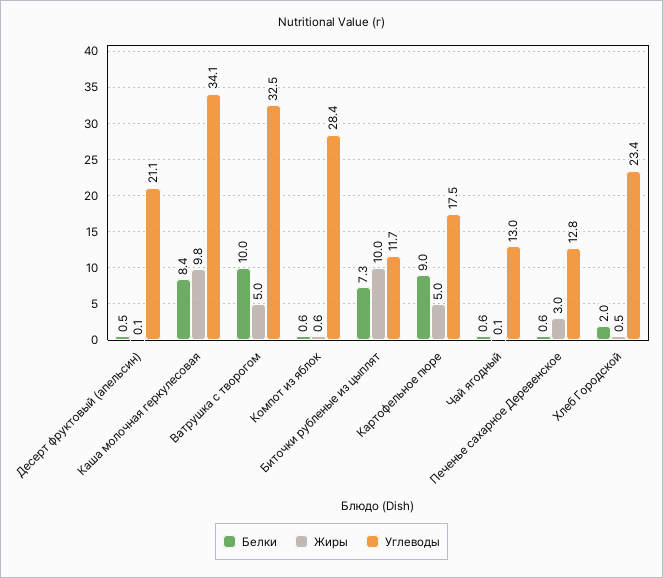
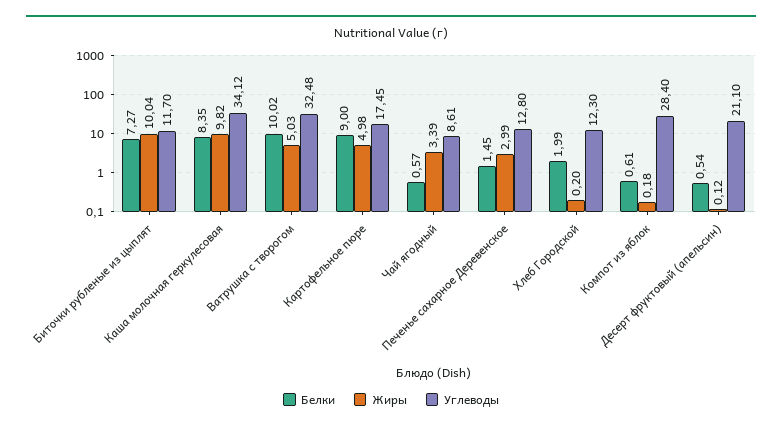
Жиры, Компот из яблок: 0.6 -> 0.18
Жиры, Чай ягодный: 0.1 -> 3.39
Углеводы, Чай ягодный: 13 -> 8.61
Белки, Печенье сахарное Деревенское: 0.6 -> 1.45
Жиры, Хлеб Городской: 0.5 -> 0.2
Углеводы, Хлеб Городской: 23.4 -> 12.3

